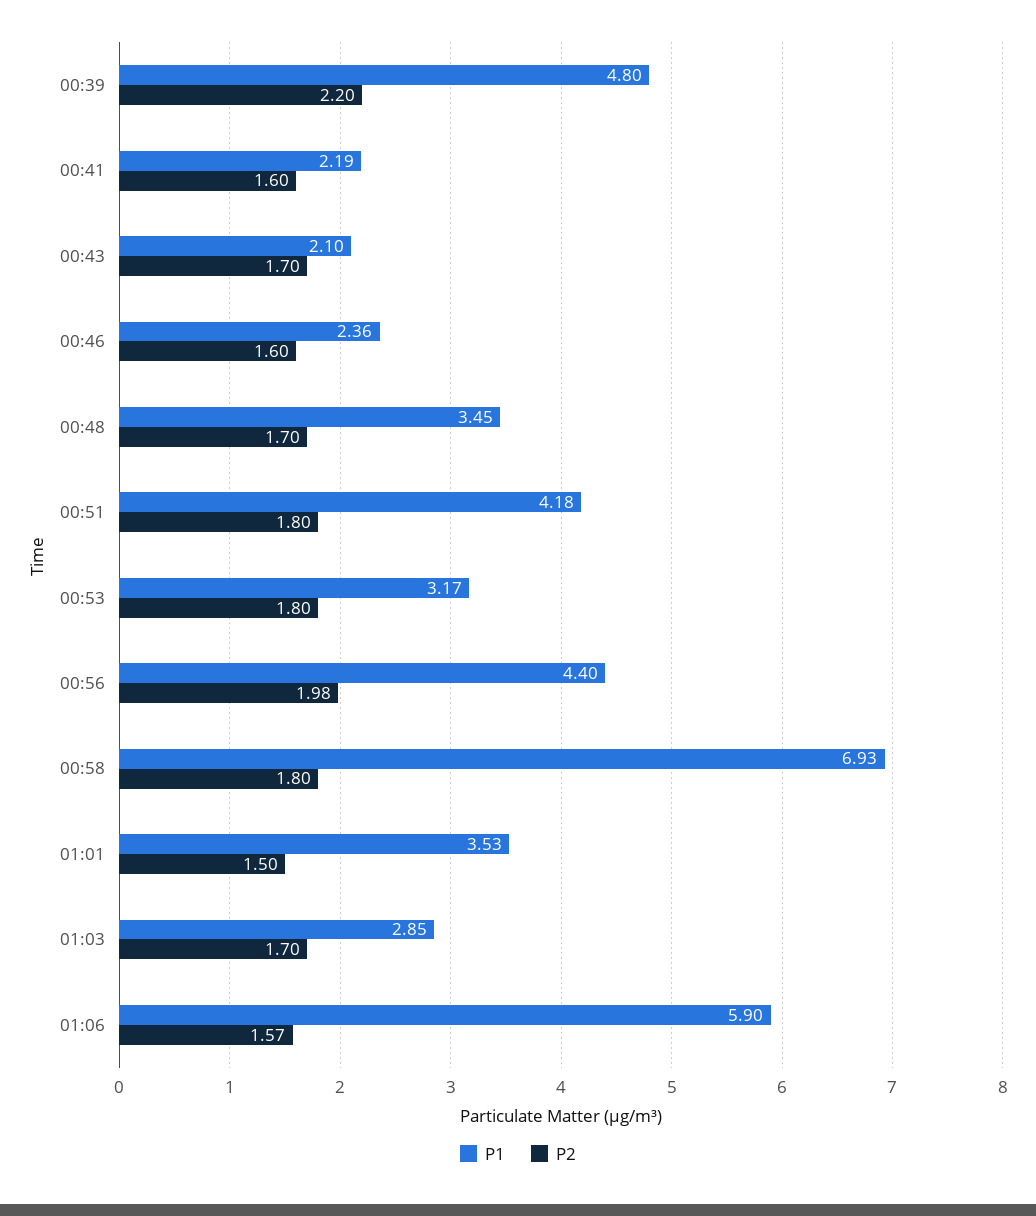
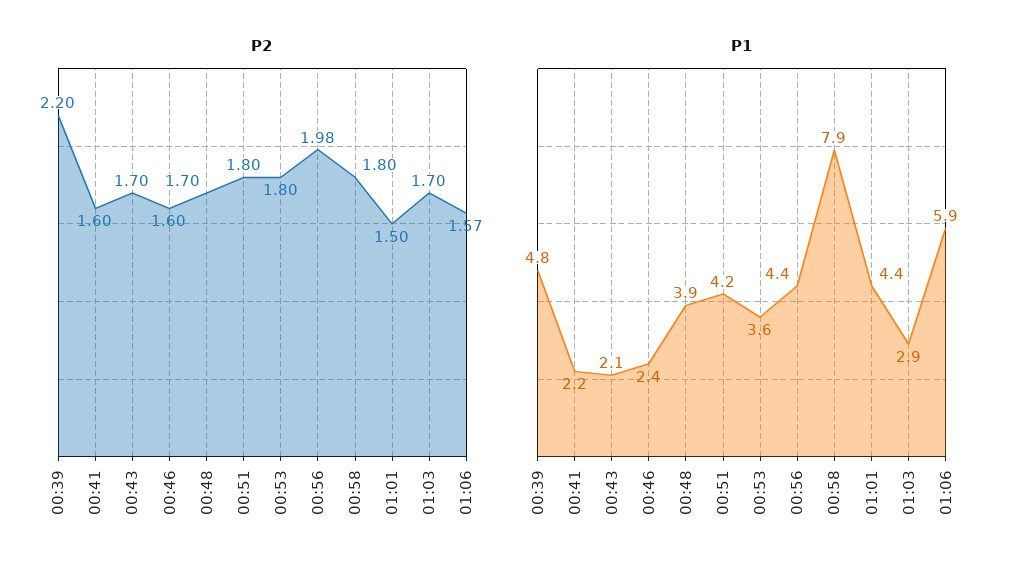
P1, 00:48: 3.45 -> 3.9
P1, 00:53: 3.17 -> 3.6
P1, 00:58: 6.93 -> 7.9
P1, 01:01: 3.53 -> 4.4

